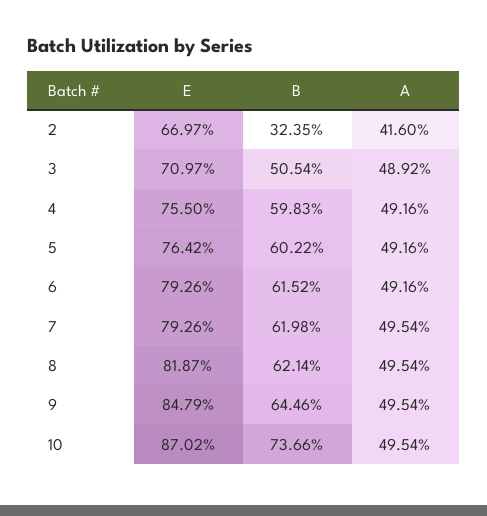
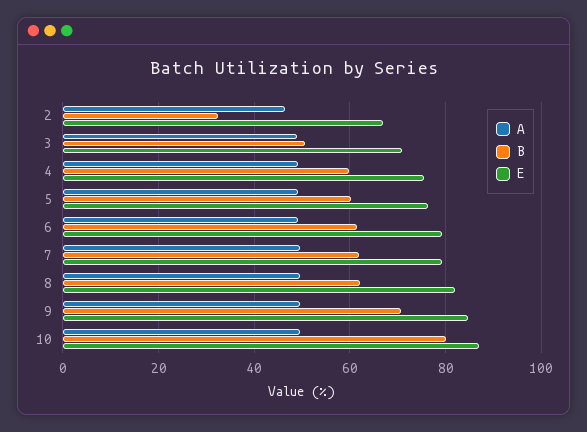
A, 2: 41.6 -> 46
B, 9: 64.46 -> 70
B, 10: 73.66 -> 80

